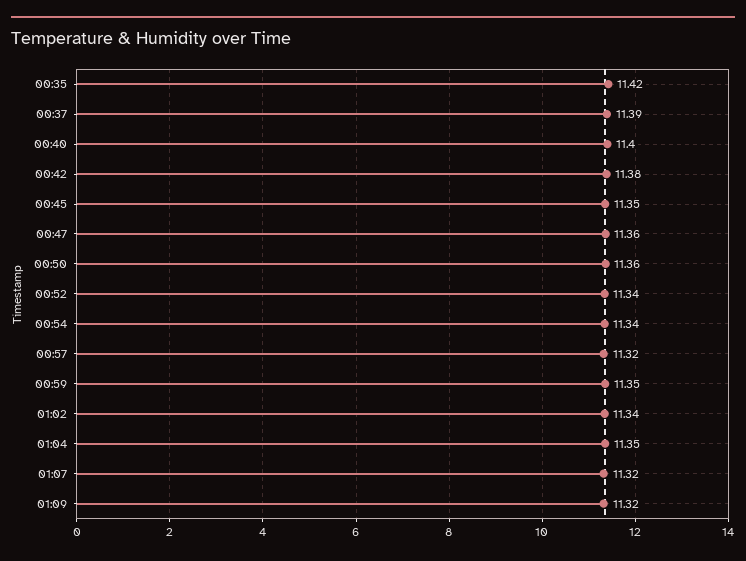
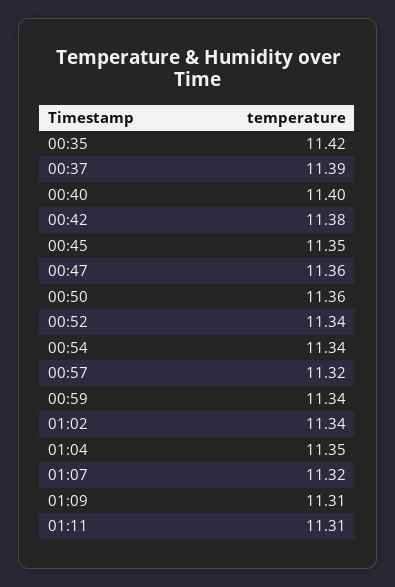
00:59: 11.35 -> 11.34
01:09: 11.32 -> 11.31
01:11: none -> 11.31

